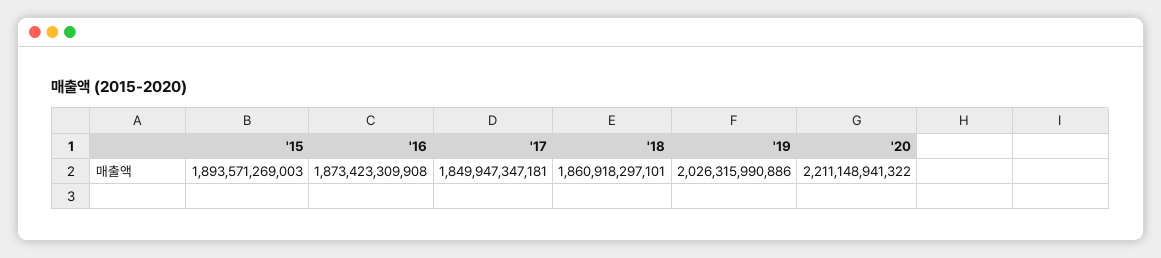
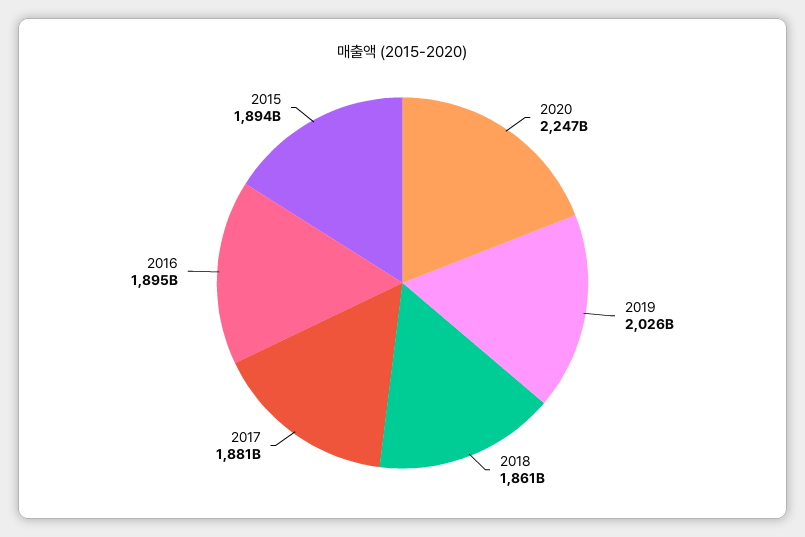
'16: 1873423309908 -> 1895000000000
'17: 1849947347181 -> 1881000000000
'20: 2211148941322 -> 2247000000000

